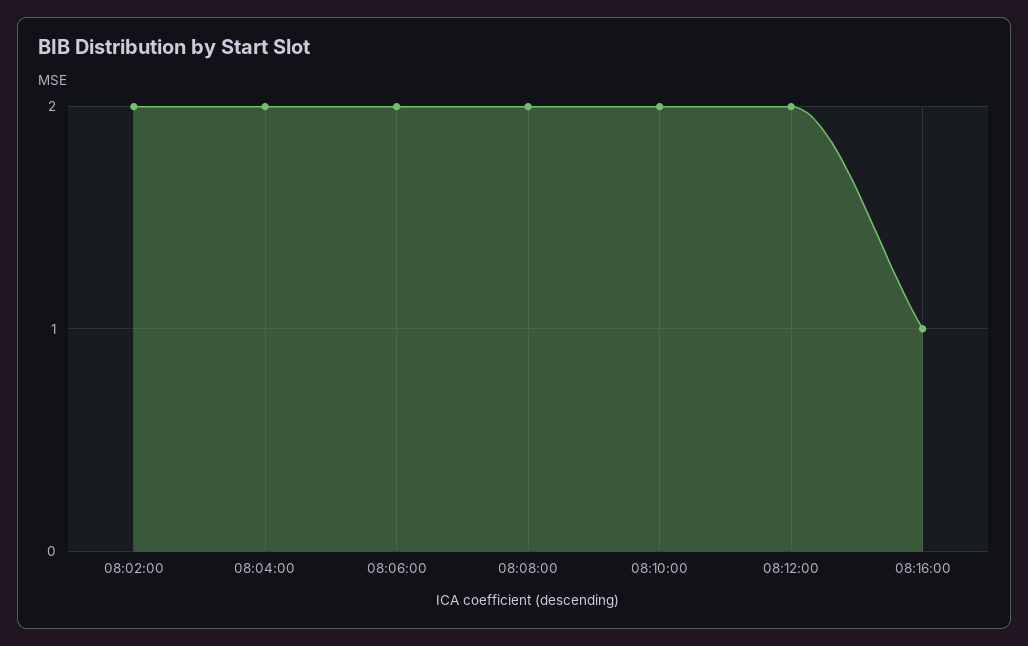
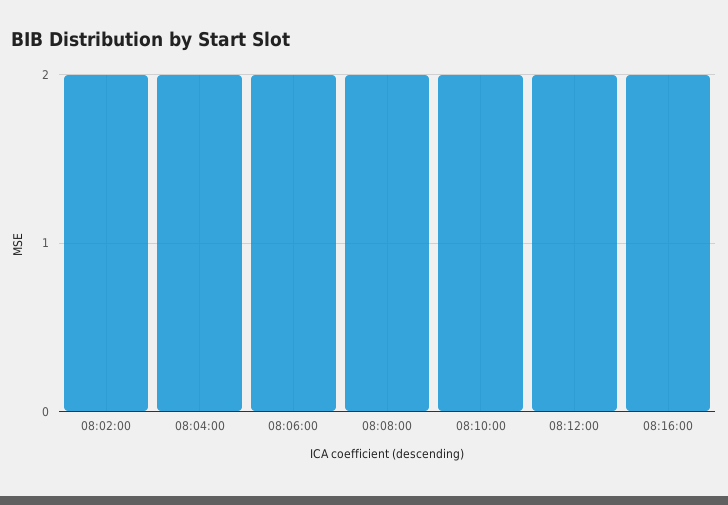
08:16:00: 1 -> 2

